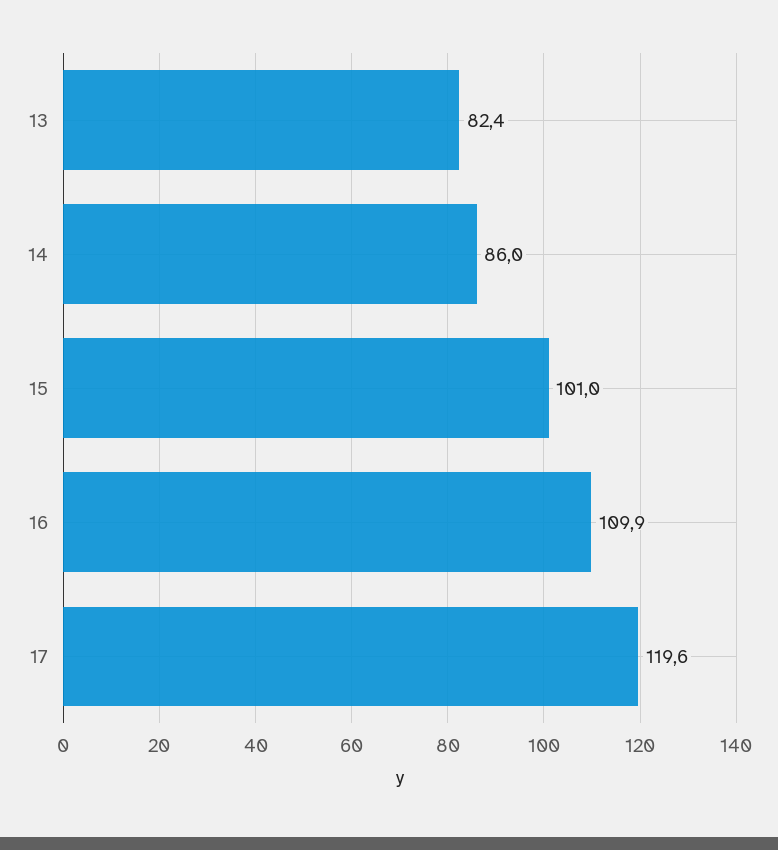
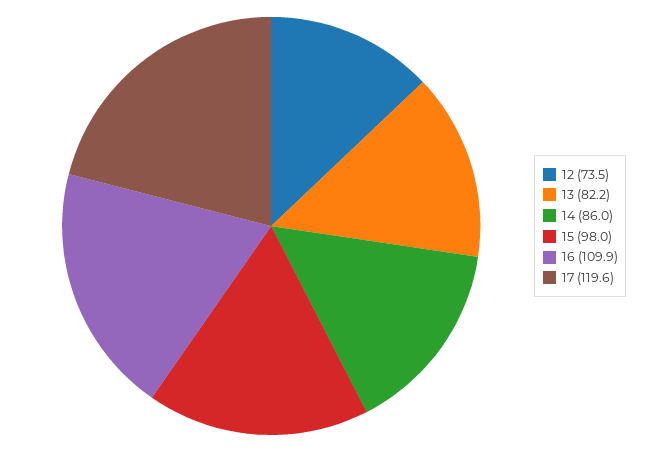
13: 82.4 -> 82.2
15: 101 -> 98
12: none -> 73.5

